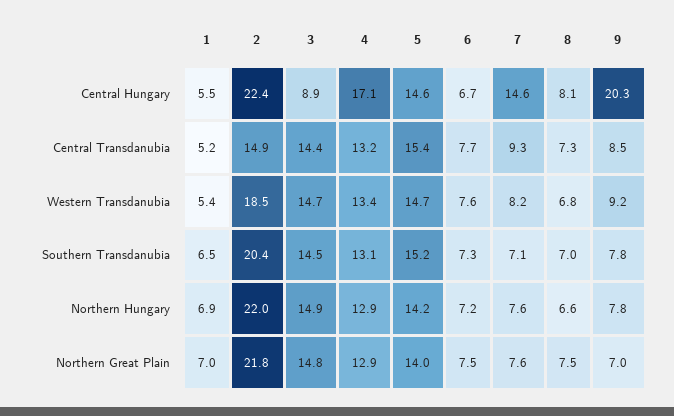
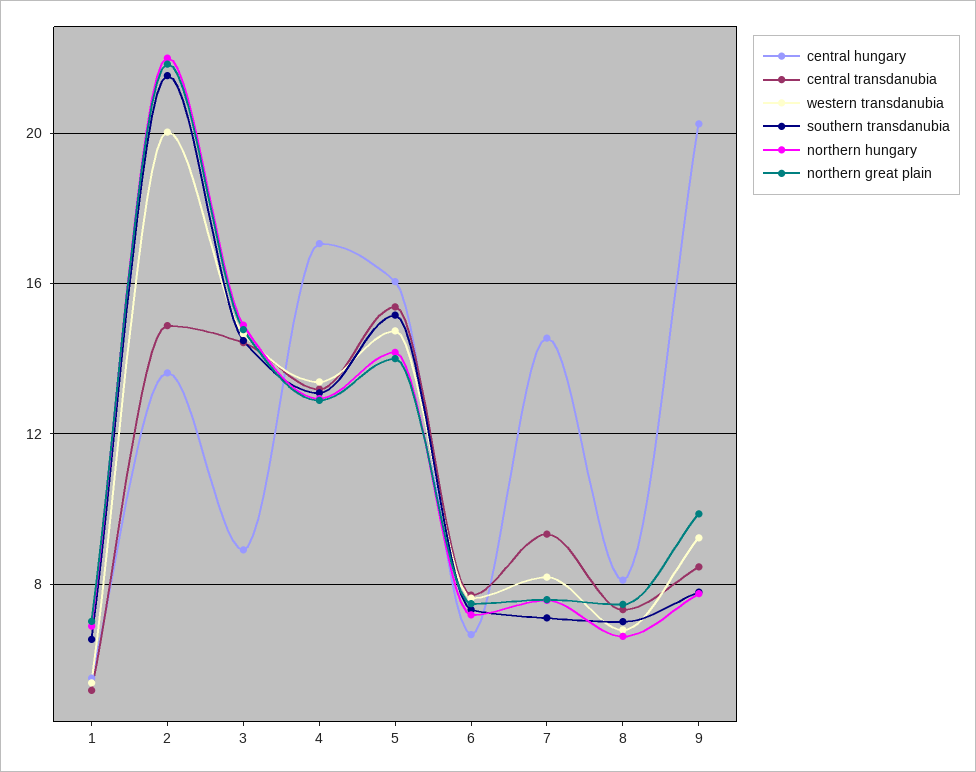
Central Hungary, 2: 22.4 -> 13.5
Central Hungary, 5: 14.6 -> 16
Western Transdanubia, 2: 18.5 -> 20
Southern Transdanubia, 2: 20.4 -> 21.5
Northern Great Plain, 9: 7 -> 10

